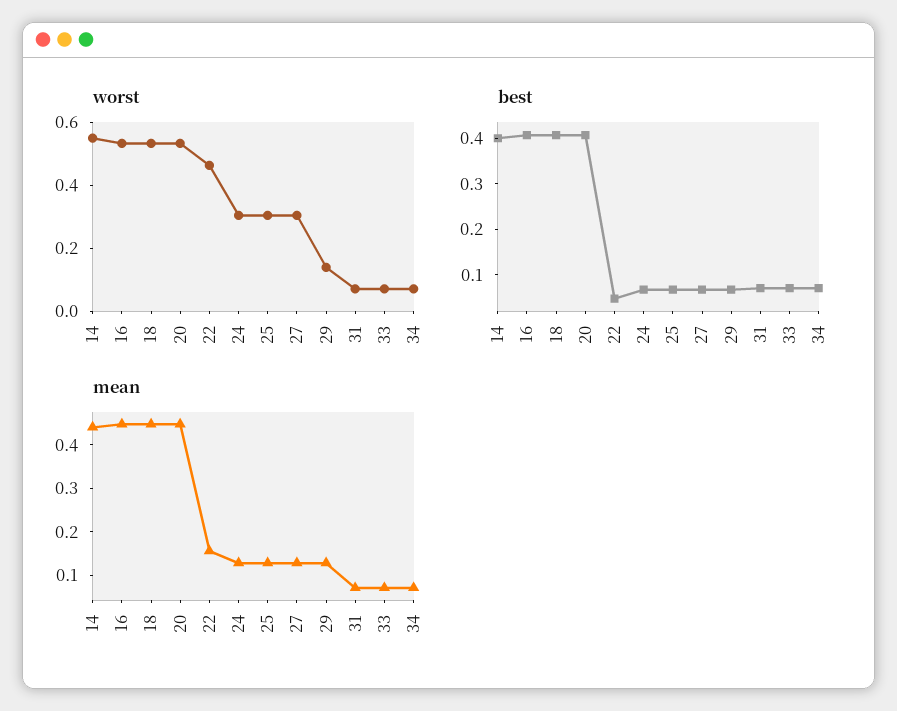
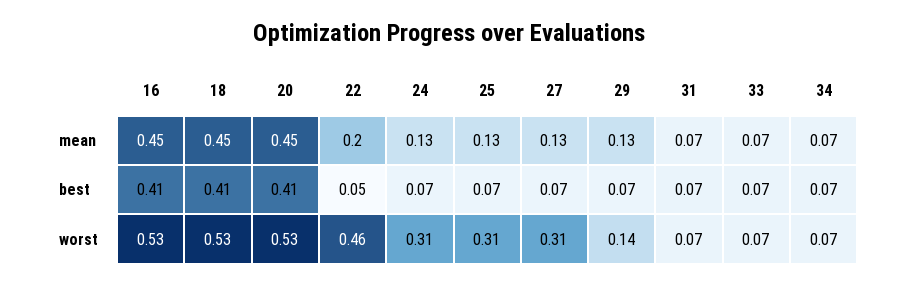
worst, 14: 0.55 -> none
best, 14: 0.4 -> none
mean, 14: 0.44 -> none
mean, 22: 0.16 -> 0.2

